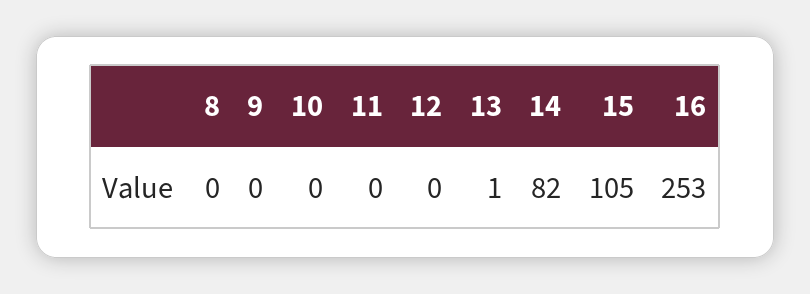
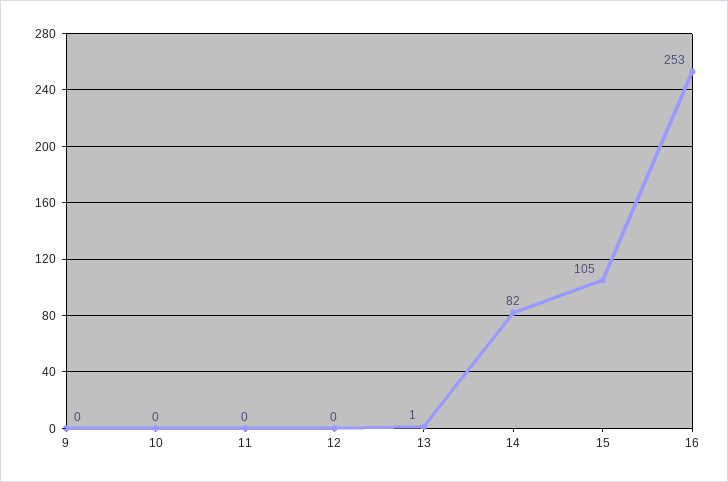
8: 0 -> none

